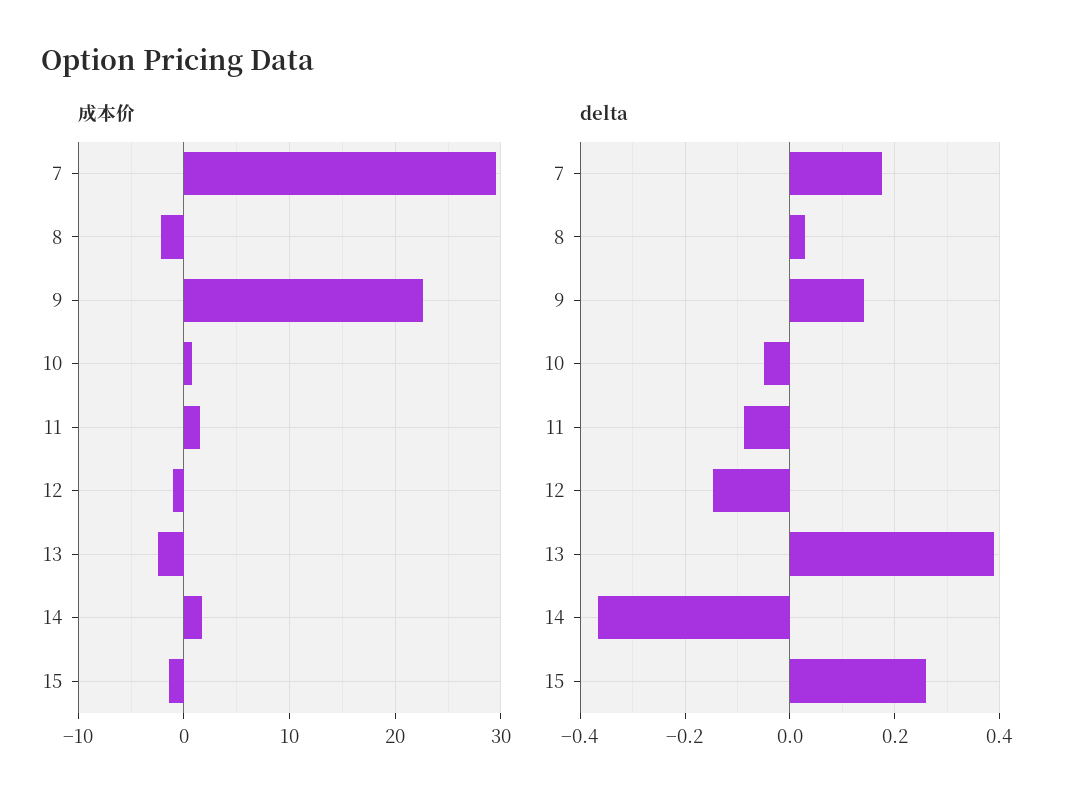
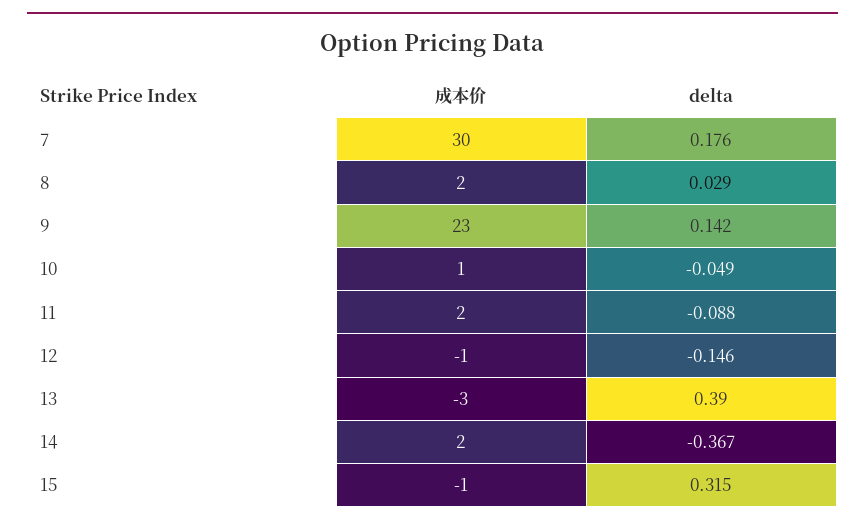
成本价, 8: -2 -> 2
delta, 15: 0.26 -> 0.315

